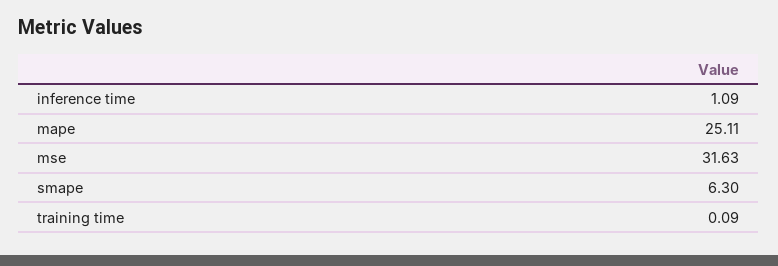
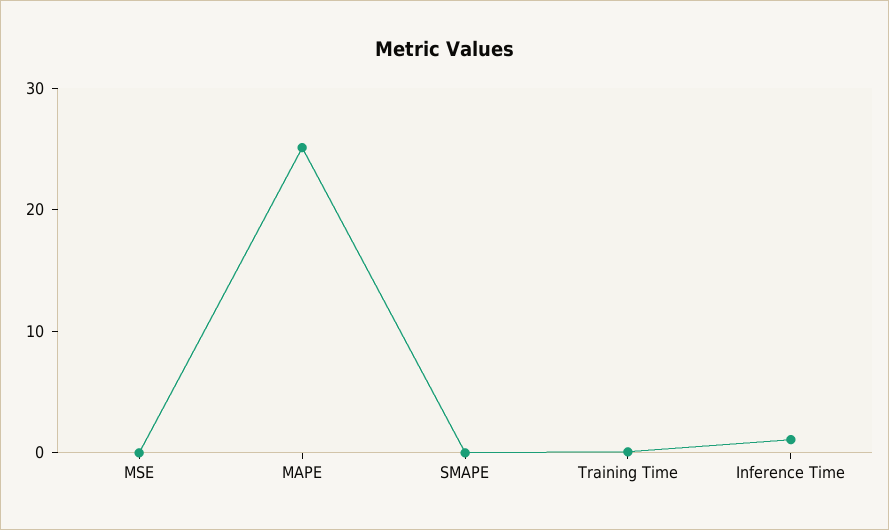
mse: 31.63 -> 0
smape: 6.3 -> 0

